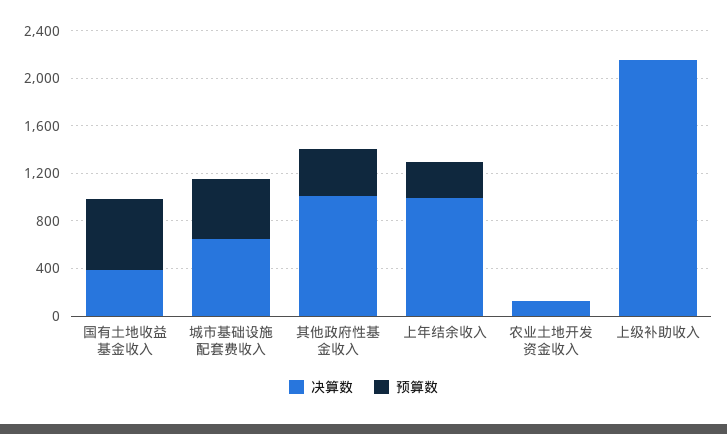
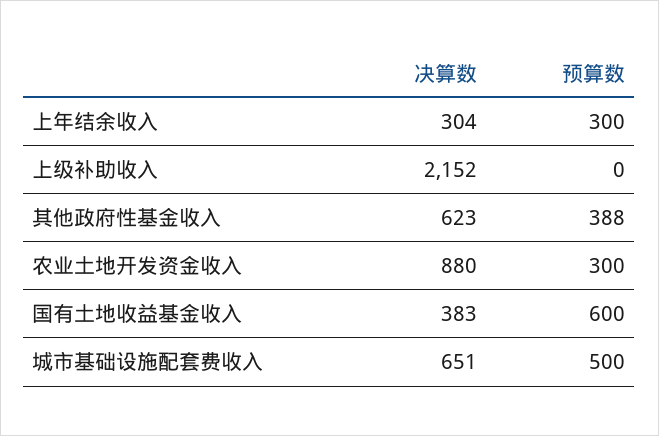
决算数, 其他政府性基金收入: 1000 -> 623
决算数, 上年结余收入: 1000 -> 304
决算数, 农业土地开发资金收入: 100 -> 880
预算数, 农业土地开发资金收入: 0 -> 300

